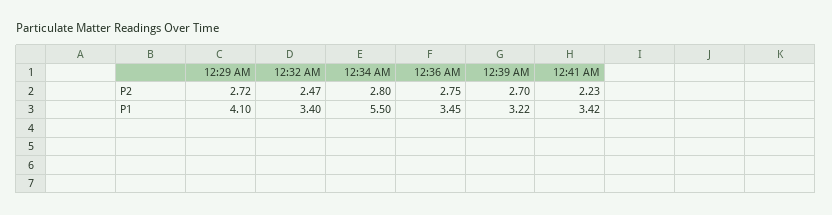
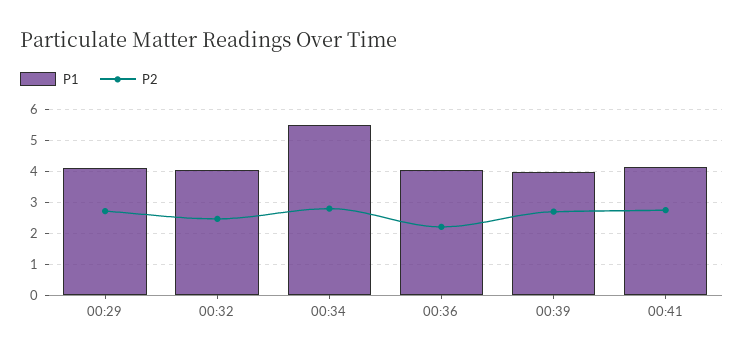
P2, 12:36 AM: 2.75 -> 2.2
P2, 12:41 AM: 2.23 -> 2.8
P1, 12:32 AM: 3.4 -> 4
P1, 12:36 AM: 3.45 -> 4
P1, 12:39 AM: 3.22 -> 4
P1, 12:41 AM: 3.42 -> 4.2

